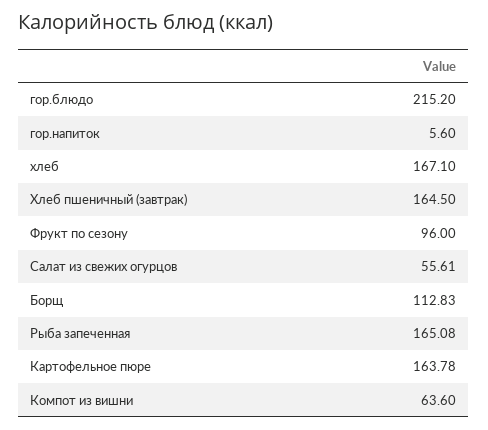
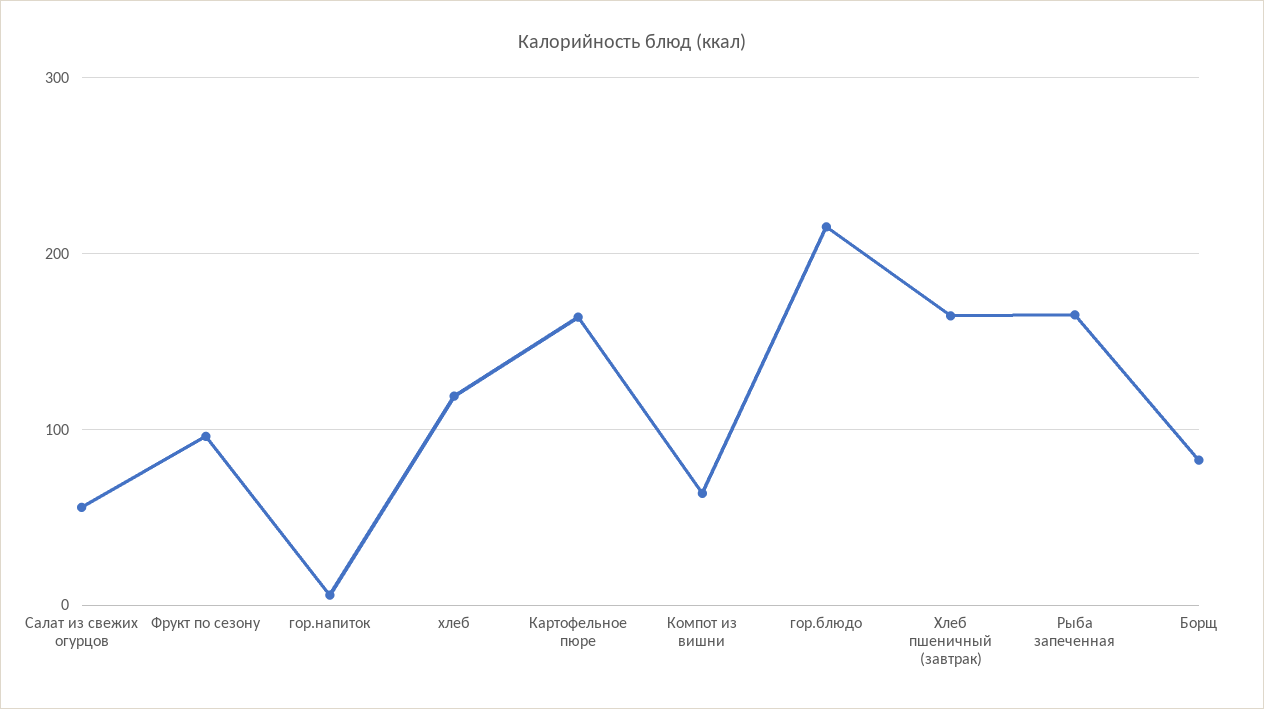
хлеб: 167.1 -> 120
Борщ: 112.83 -> 80

